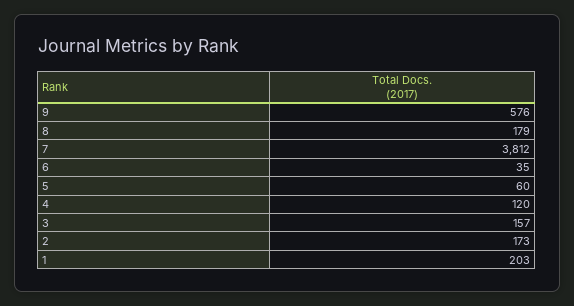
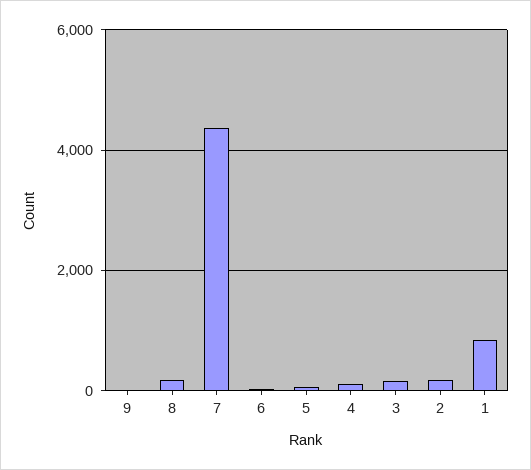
9: 576 -> 0
7: 3812 -> 4400
1: 203 -> 800

